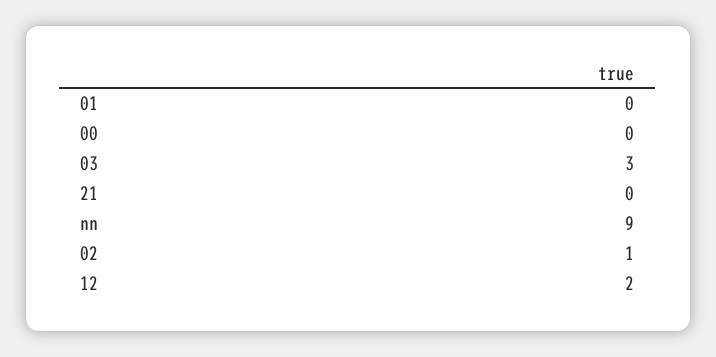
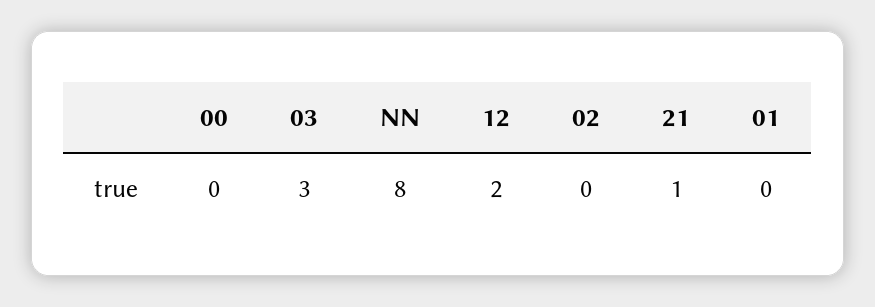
21: 0 -> 1
nn: 9 -> 8
02: 1 -> 0

